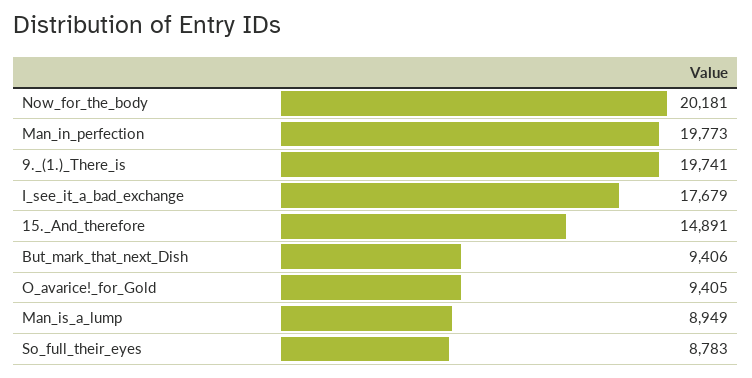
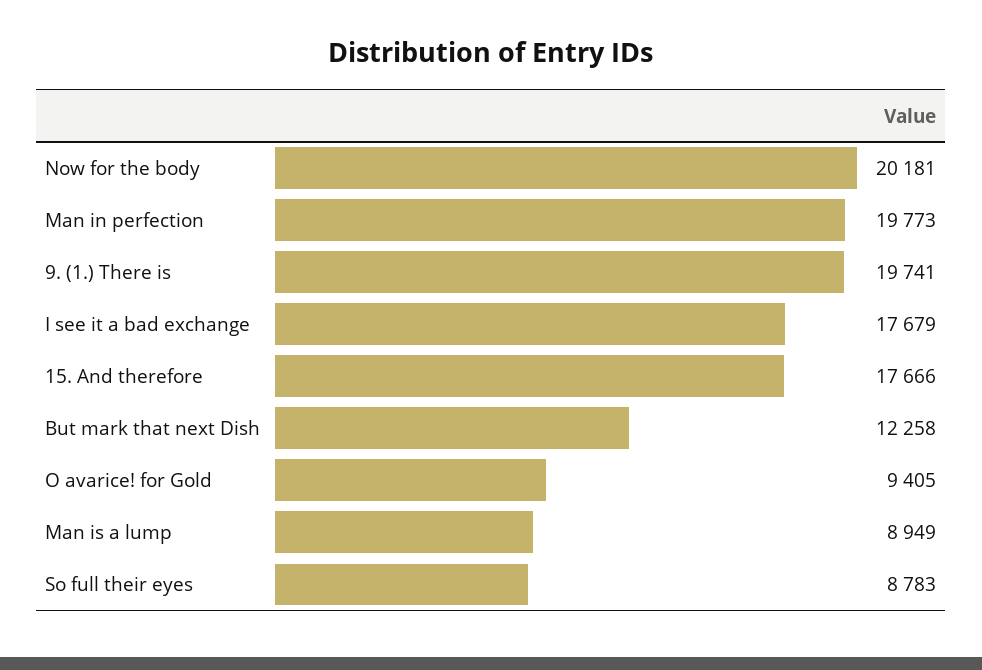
15._And_therefore: 14891 -> 17666
But_mark_that_next_Dish: 9406 -> 12258

